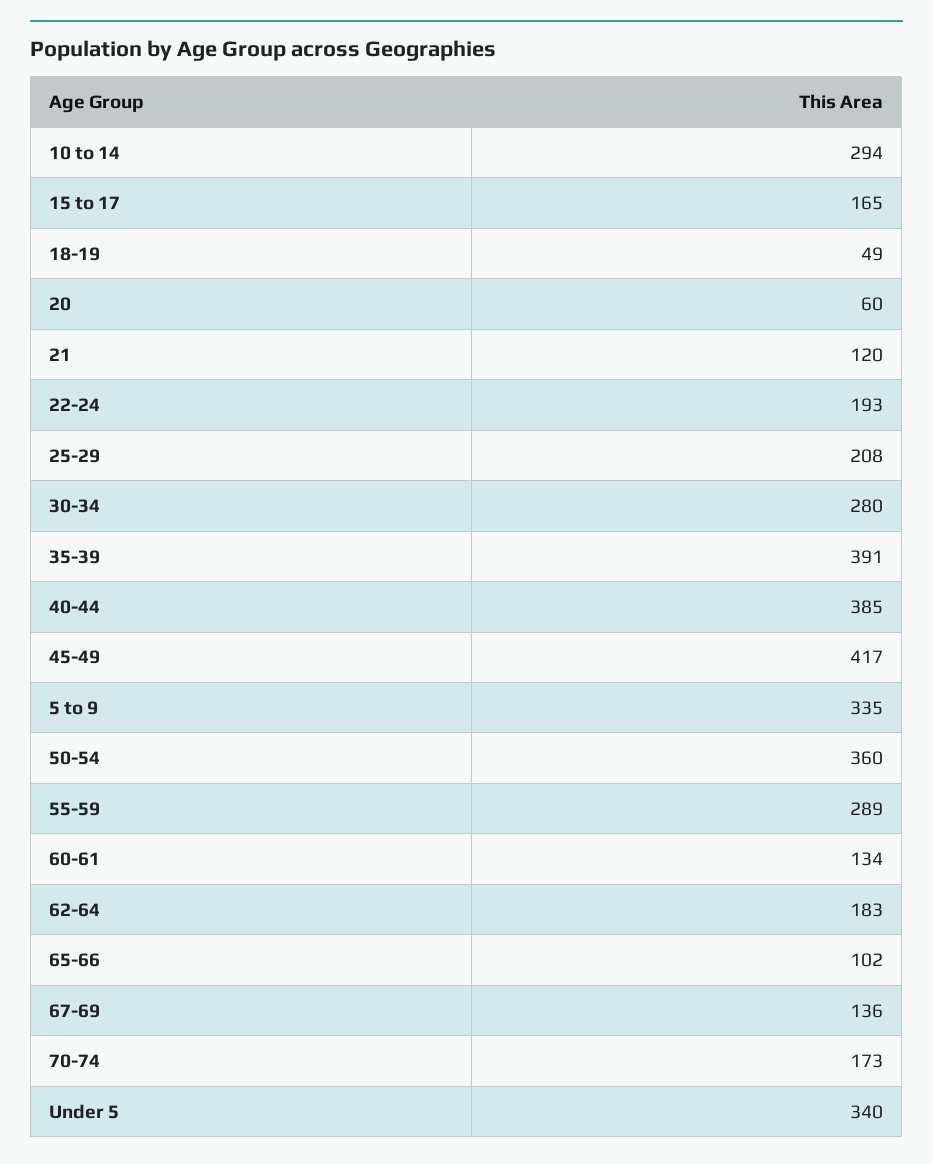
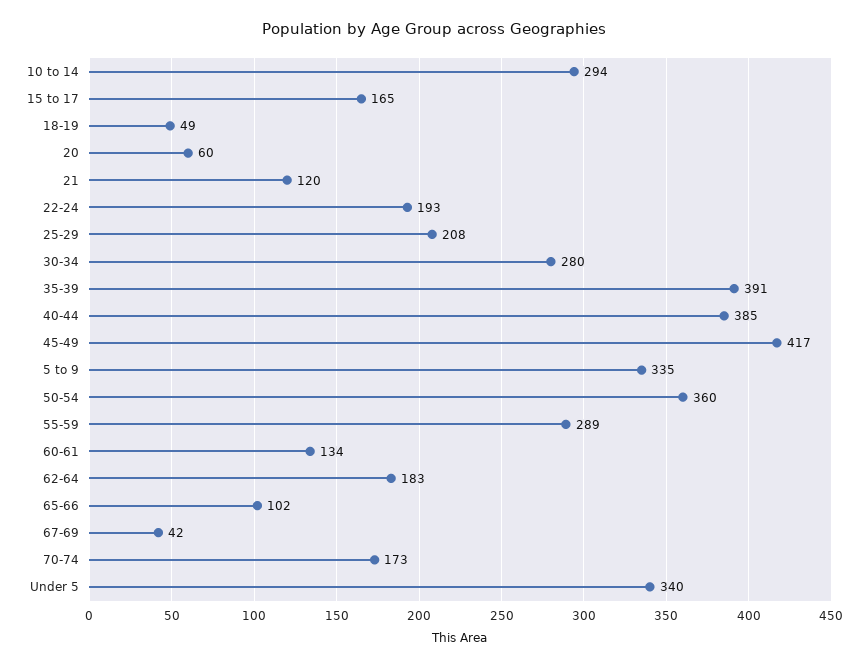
67-69: 136 -> 42

